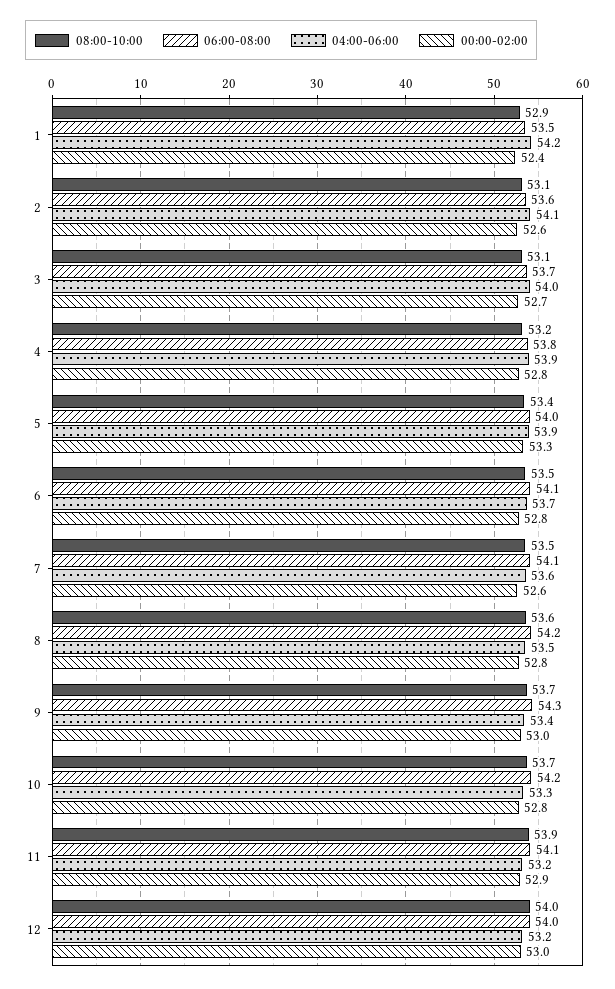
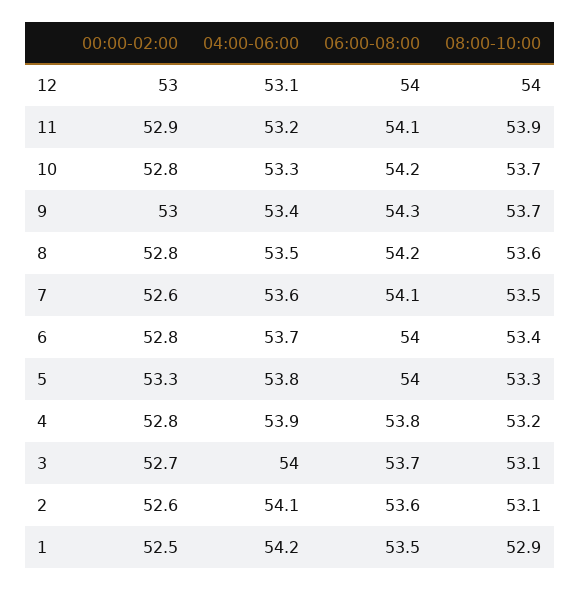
00:00-02:00, 1: 52.4 -> 52.5
08:00-10:00, 5: 53.4 -> 53.3
04:00-06:00, 5: 53.9 -> 53.8
08:00-10:00, 6: 53.5 -> 53.4
06:00-08:00, 6: 54.1 -> 54
04:00-06:00, 12: 53.2 -> 53.1

